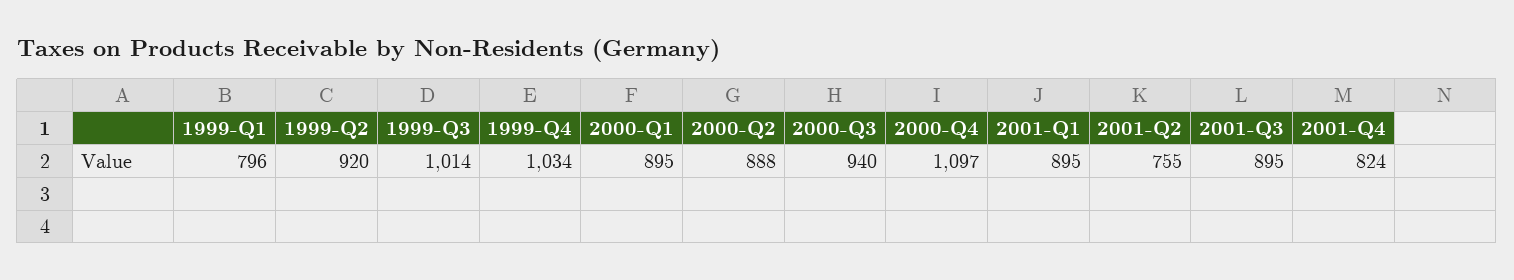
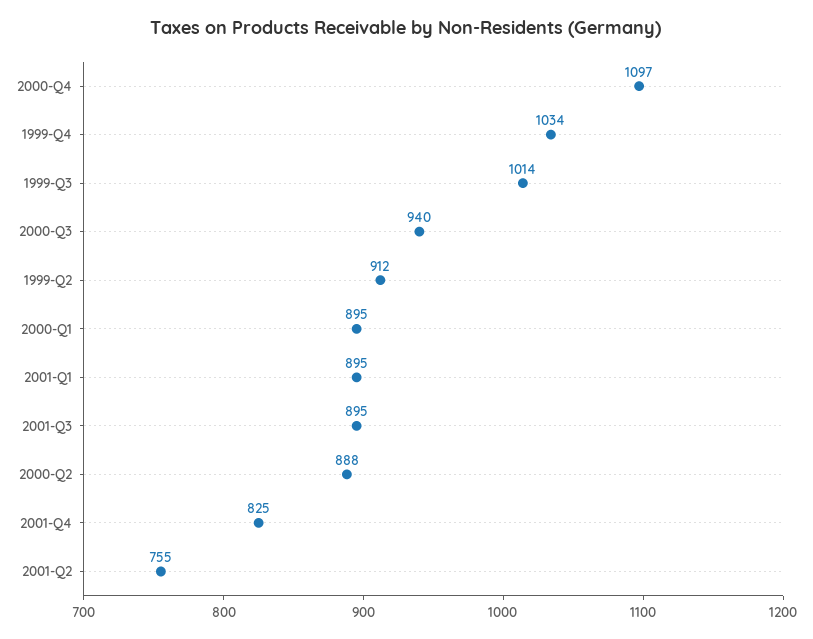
1999-Q1: 796 -> none
1999-Q2: 920 -> 912
2001-Q4: 824 -> 825

